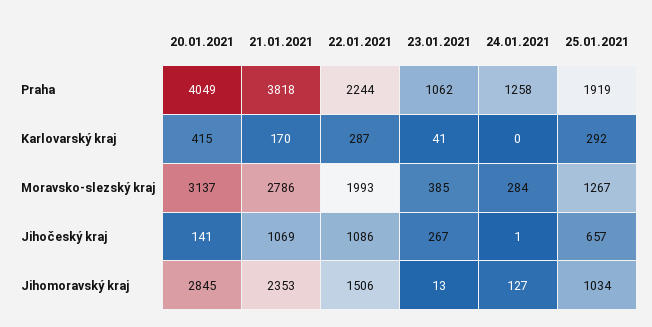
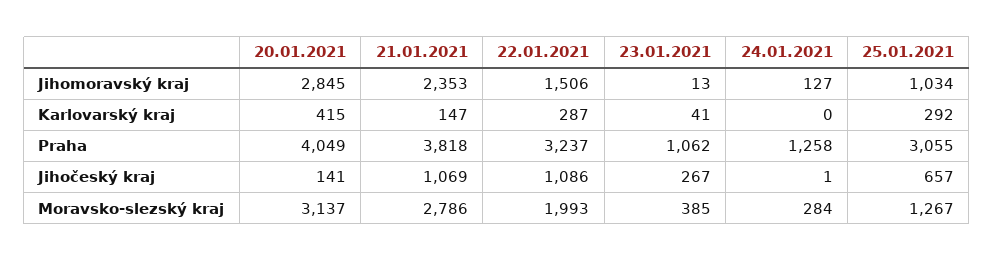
22.01.2021, Praha: 2244 -> 3237
25.01.2021, Praha: 1919 -> 3055
21.01.2021, Karlovarský kraj: 170 -> 147

